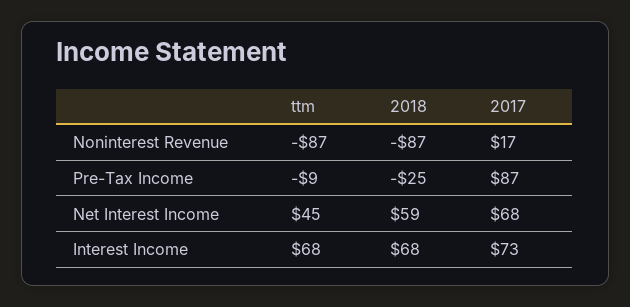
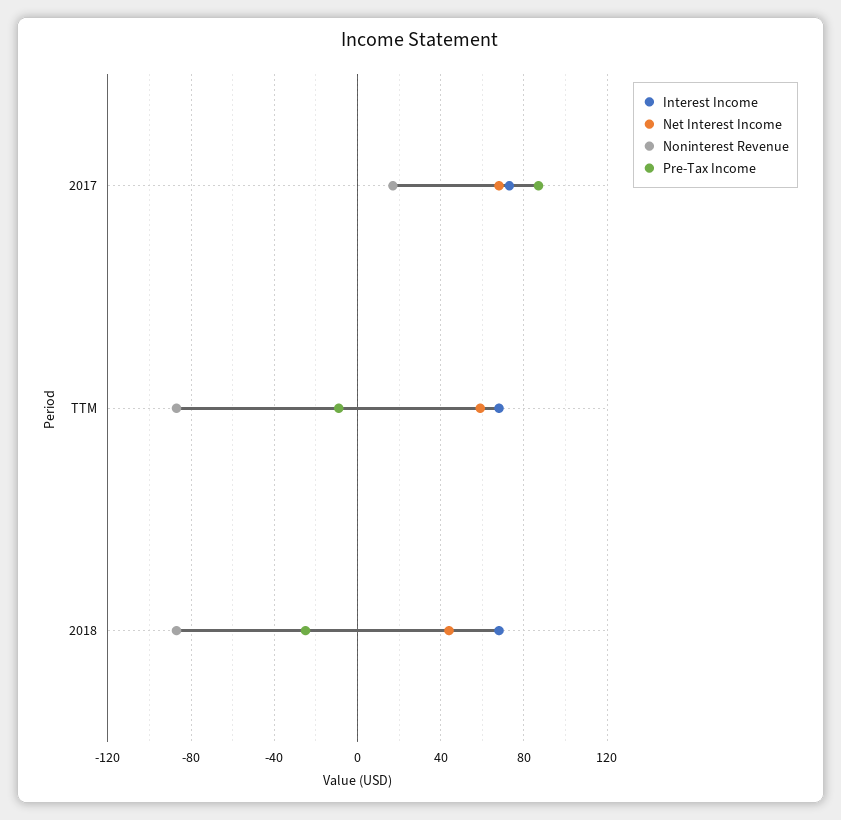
Net Interest Income, ttm: 45 -> 60
Net Interest Income, 2018: 59 -> 45

